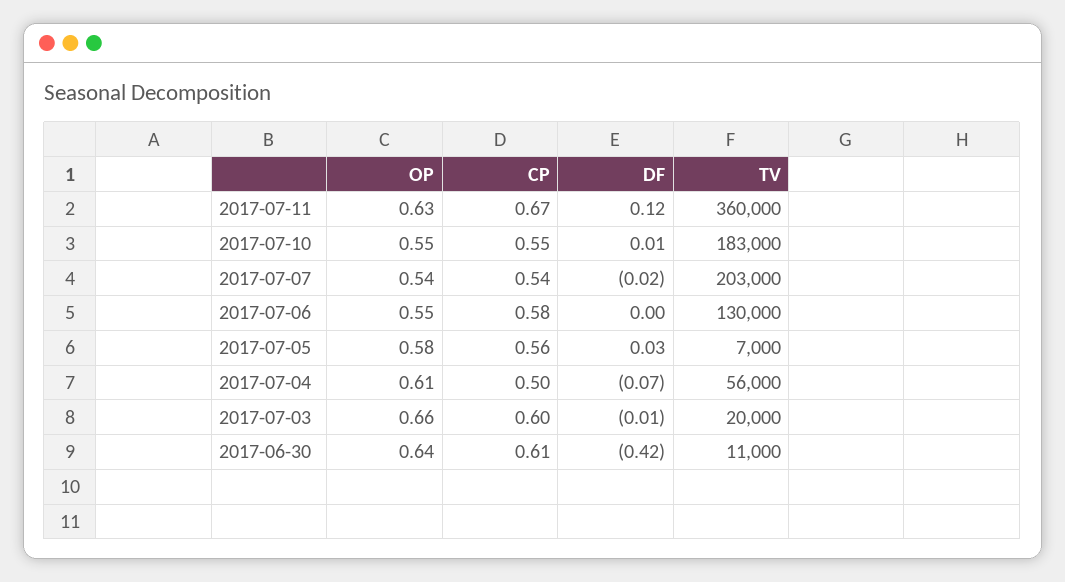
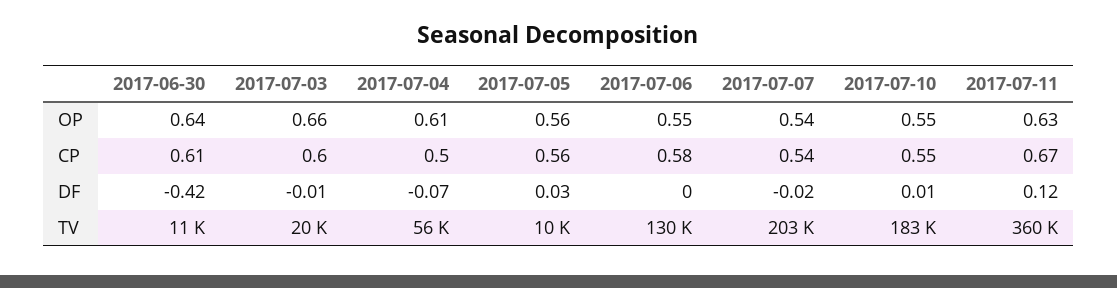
OP, 2017-07-05: 0.58 -> 0.56
TV, 2017-07-05: 7000 -> 10000

